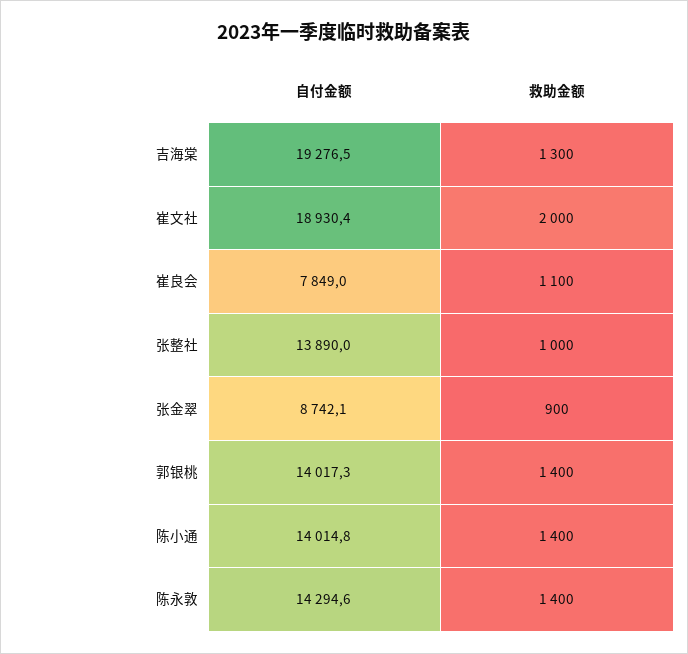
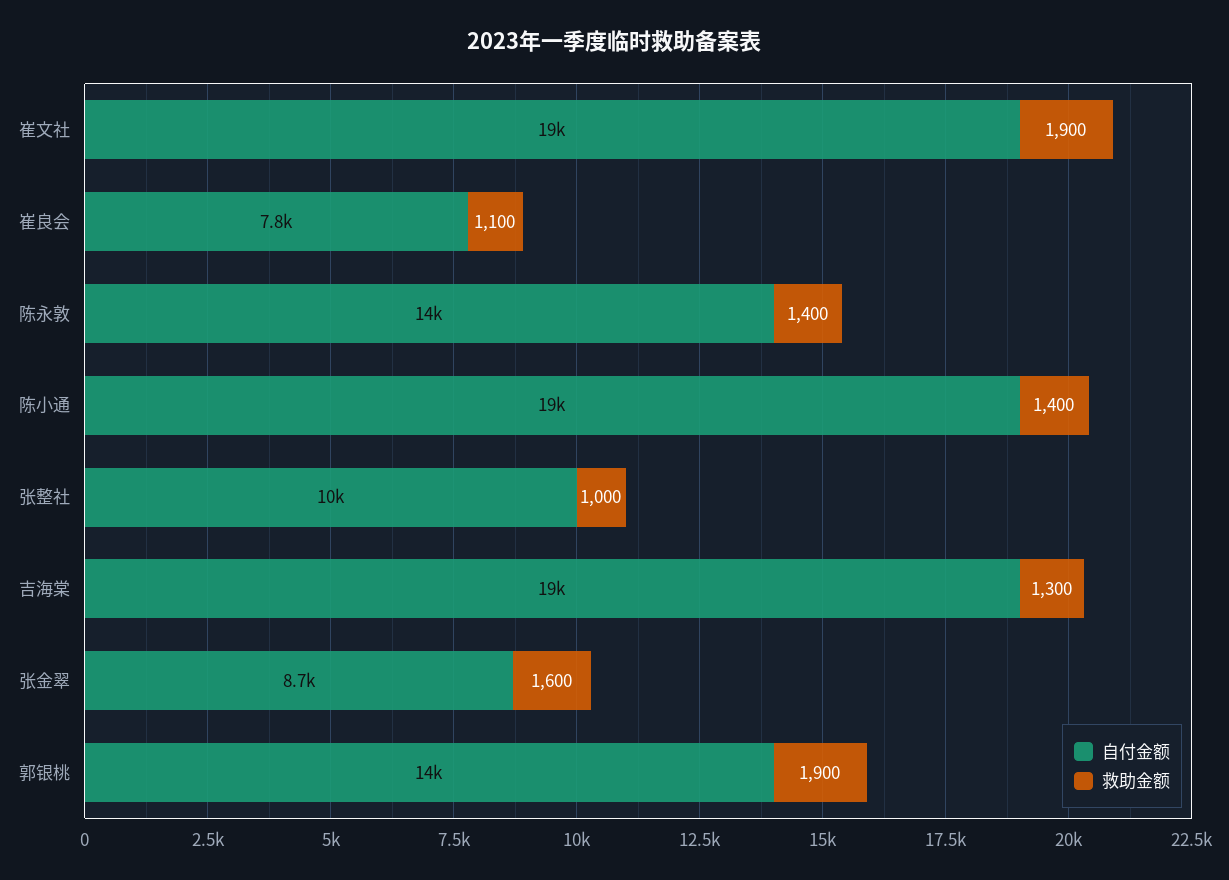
救助金额, 崔文社: 2000 -> 1900
自付金额, 张整社: 13890 -> 10000
救助金额, 张金翠: 900 -> 1600
救助金额, 郭银桃: 1400 -> 1900
自付金额, 陈小通: 14014.8 -> 19000

